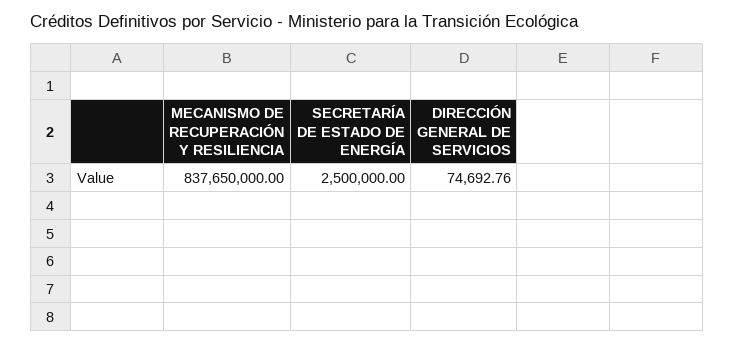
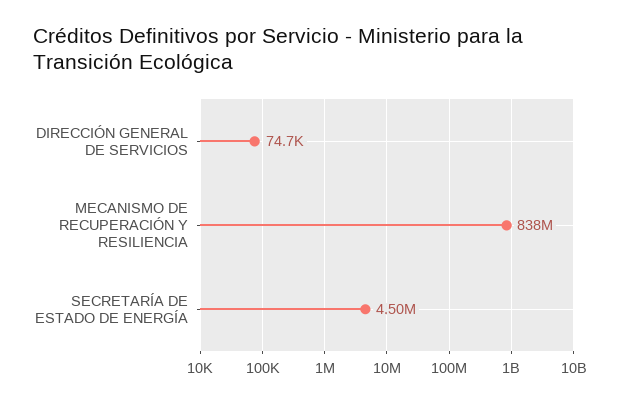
SECRETARÍA DE ESTADO DE ENERGÍA: 2500000 -> 4500000

